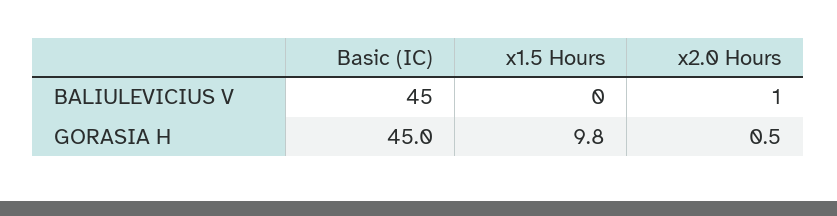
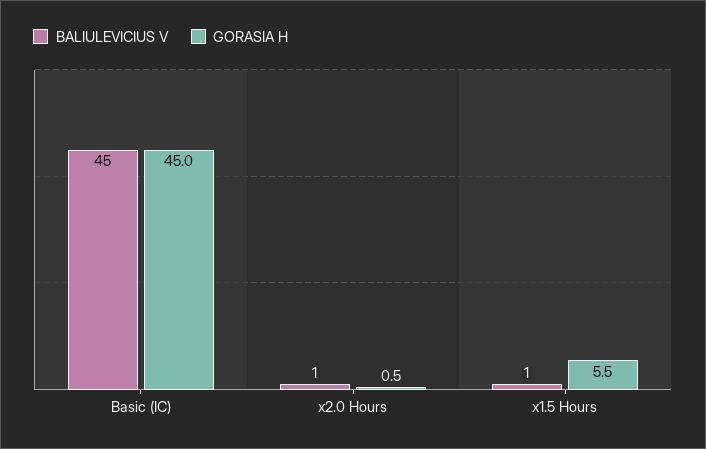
BALIULEVICIUS V, x1.5 Hours: 0 -> 1
GORASIA H, x1.5 Hours: 9.8 -> 5.5

